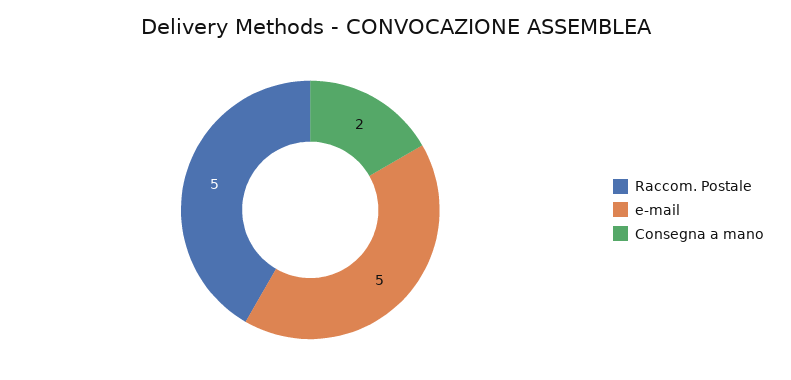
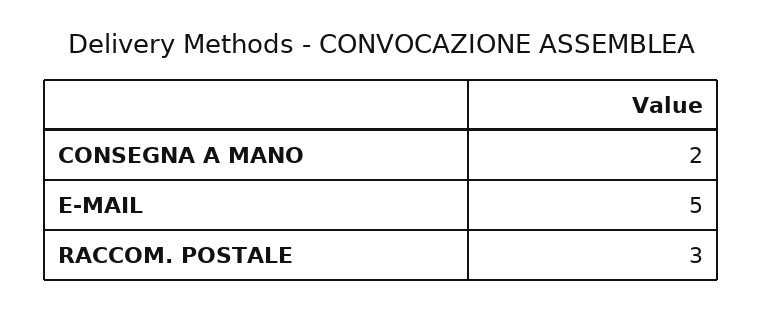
Raccom. Postale: 5 -> 3

